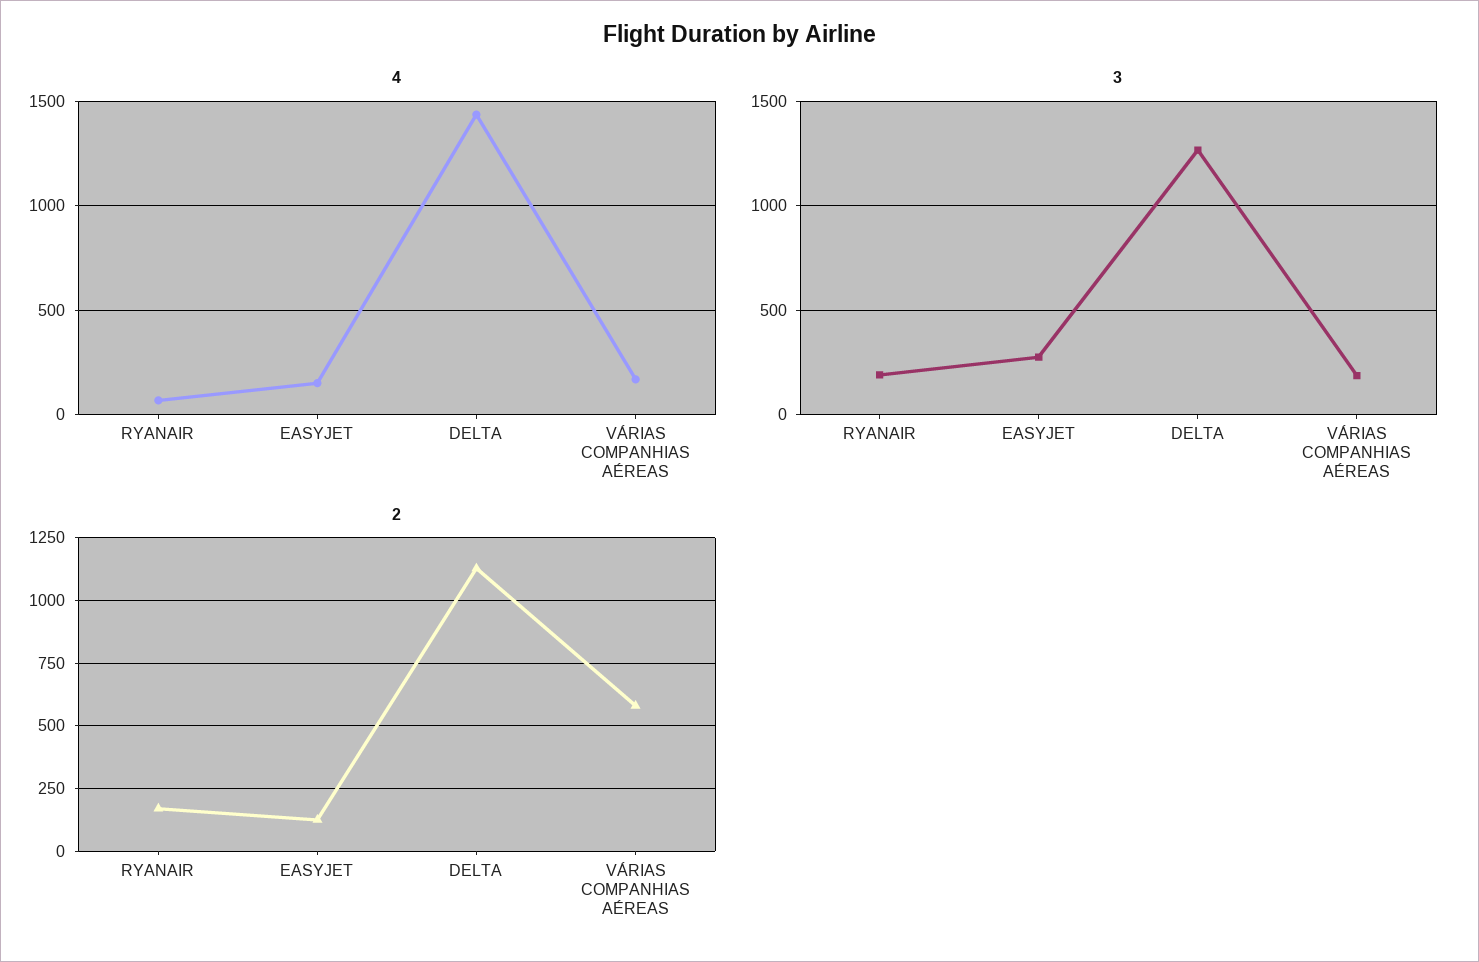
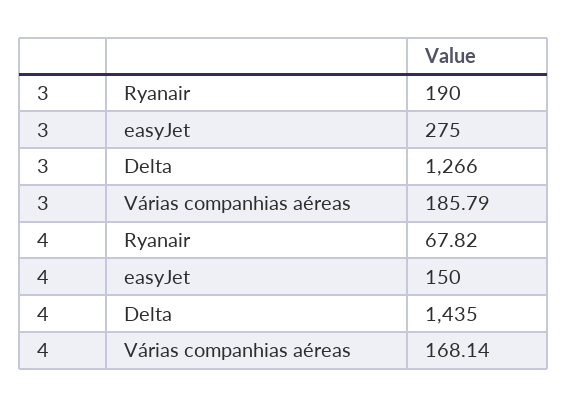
2, RYANAIR: 175 -> none
2, EASYJET: 125 -> none
2, DELTA: 1125 -> none
2, VÁRIAS COMPANHIAS AÉREAS: 575 -> none

